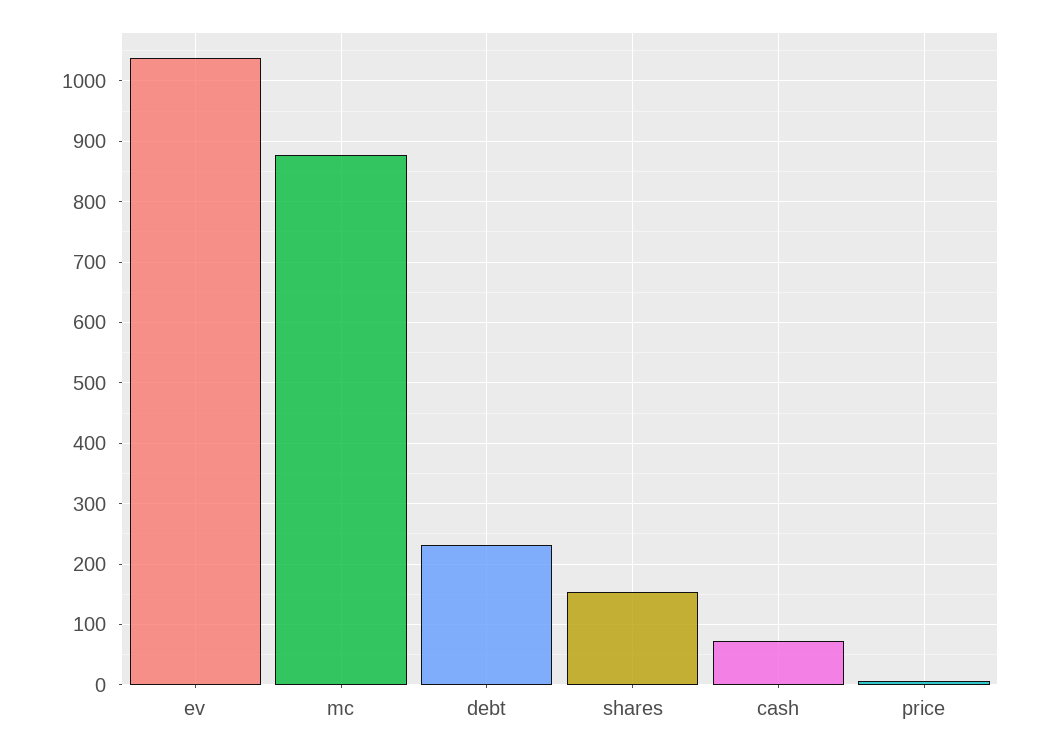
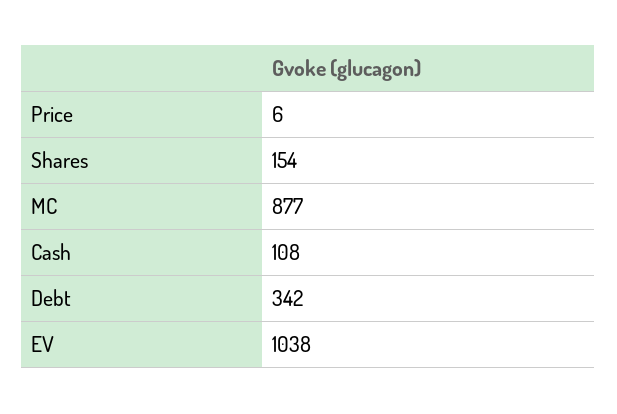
debt: 230 -> 342
cash: 70 -> 108

